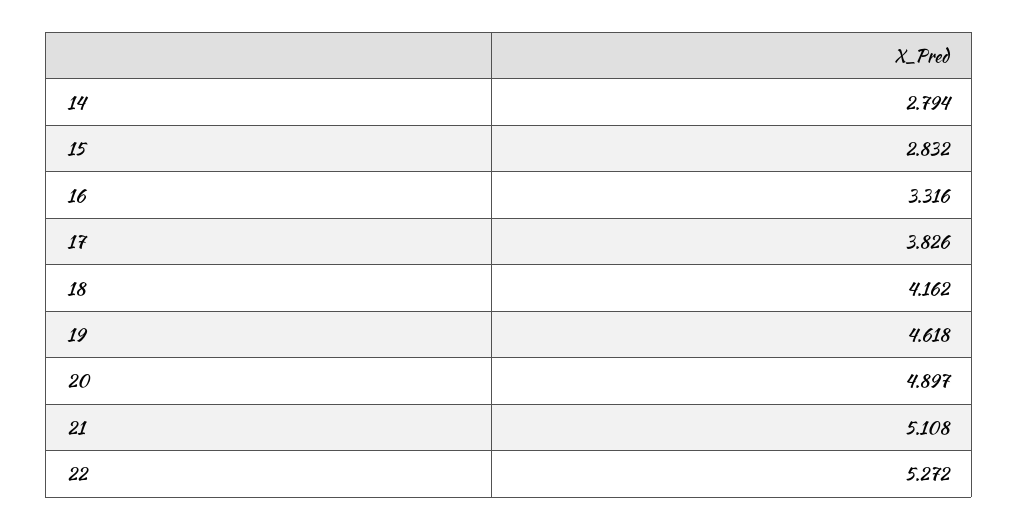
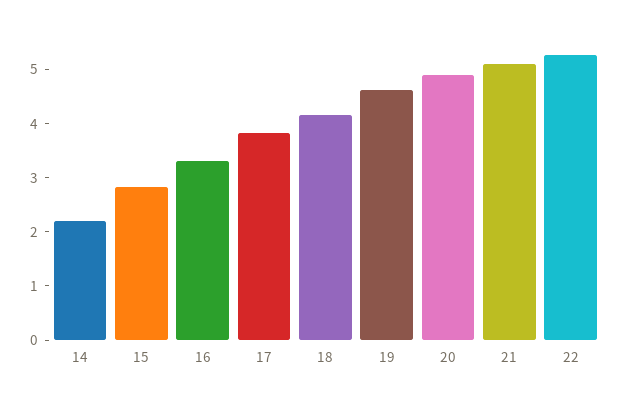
14: 2.794 -> 2.2

